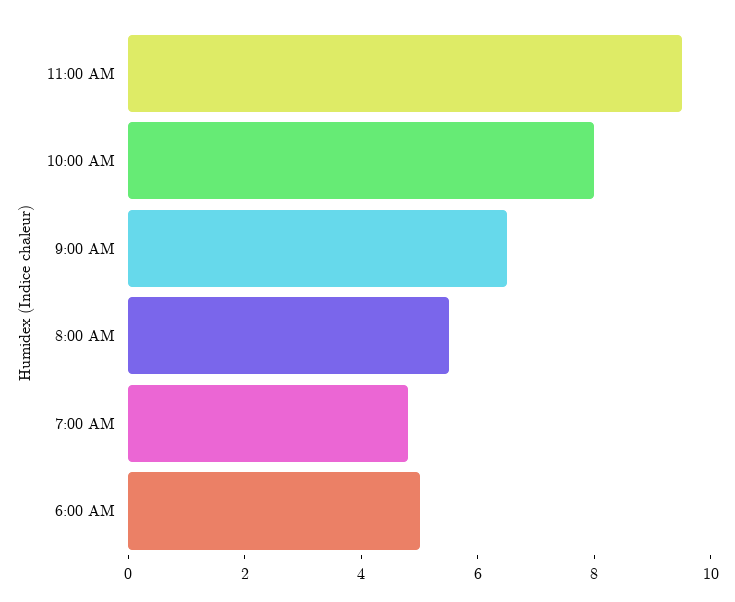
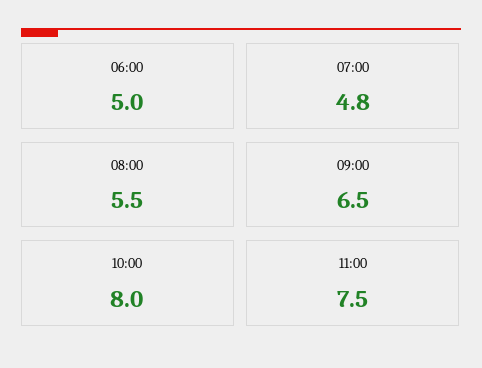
11:00 AM: 9.5 -> 7.5

